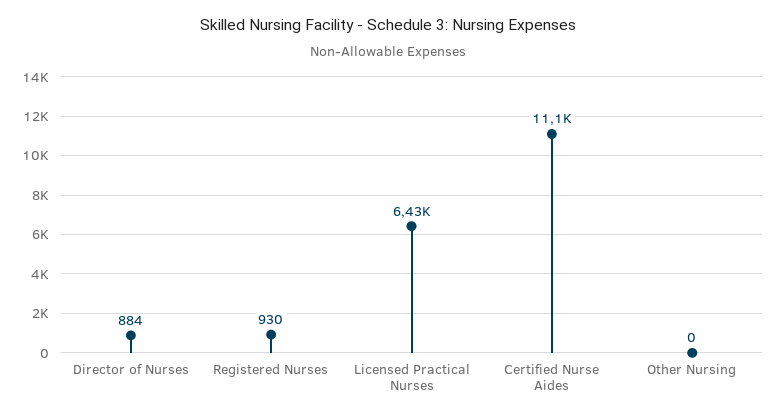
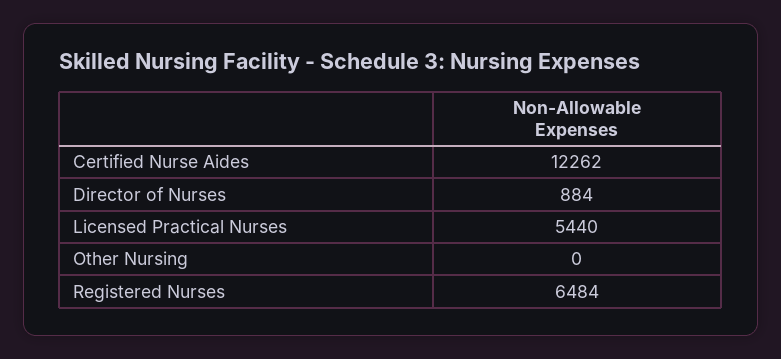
Registered Nurses: 930 -> 6484
Licensed Practical Nurses: 6430 -> 5440
Certified Nurse Aides: 11100 -> 12262

